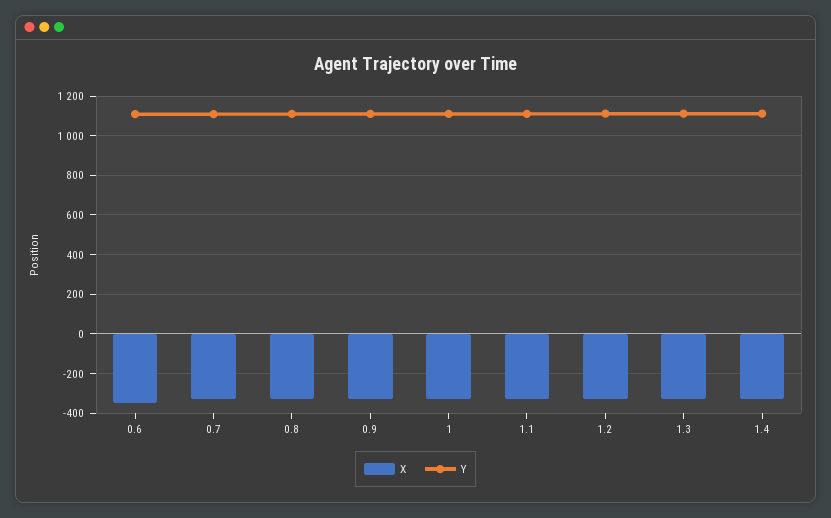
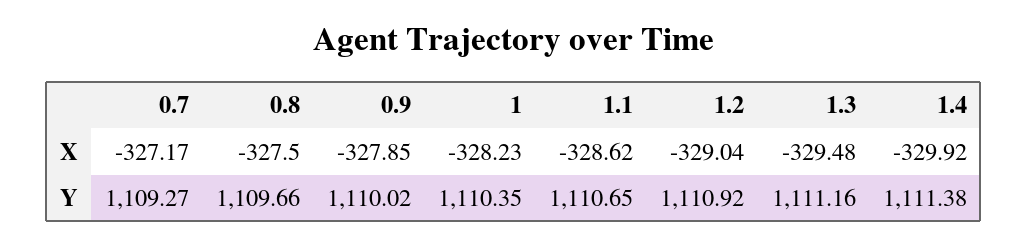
X, 0.6: -350 -> none
Y, 0.6: 1100 -> none

